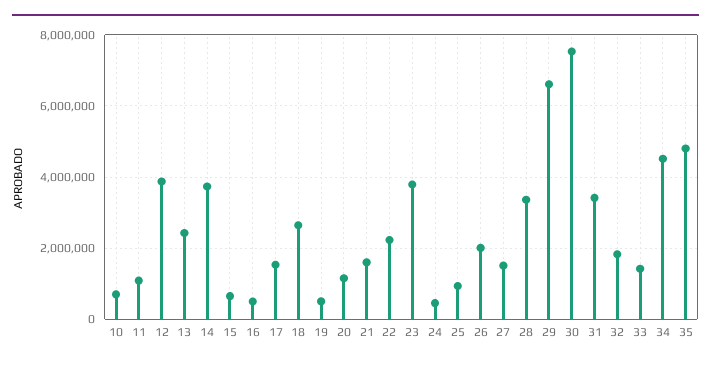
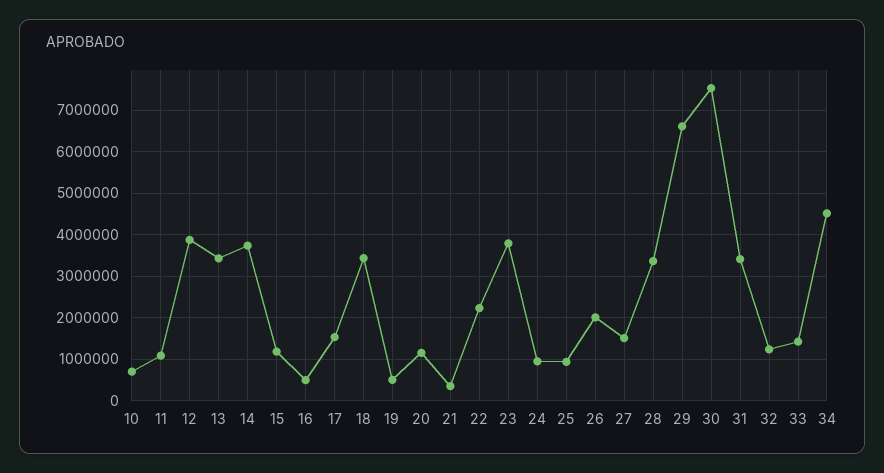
13: 2400000 -> 3400000
15: 600000 -> 1200000
18: 2600000 -> 3400000
21: 1600000 -> 400000
24: 400000 -> 1000000
32: 1800000 -> 1200000
35: 4800000 -> none

